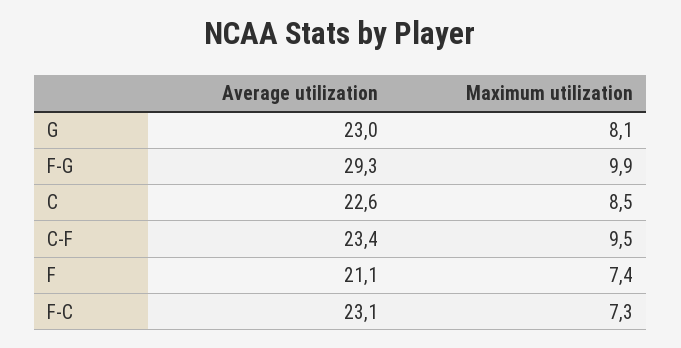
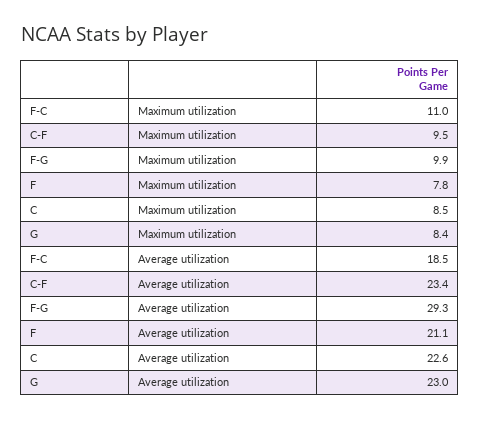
Maximum utilization, G: 8.1 -> 8.4
Maximum utilization, F: 7.4 -> 7.8
Average utilization, F-C: 23.1 -> 18.5
Maximum utilization, F-C: 7.3 -> 11

